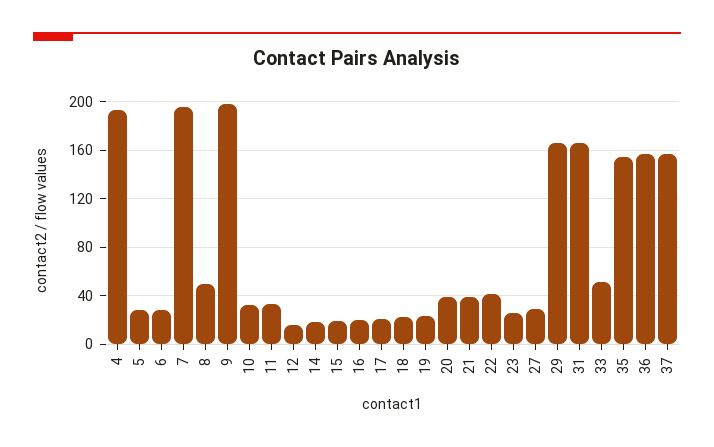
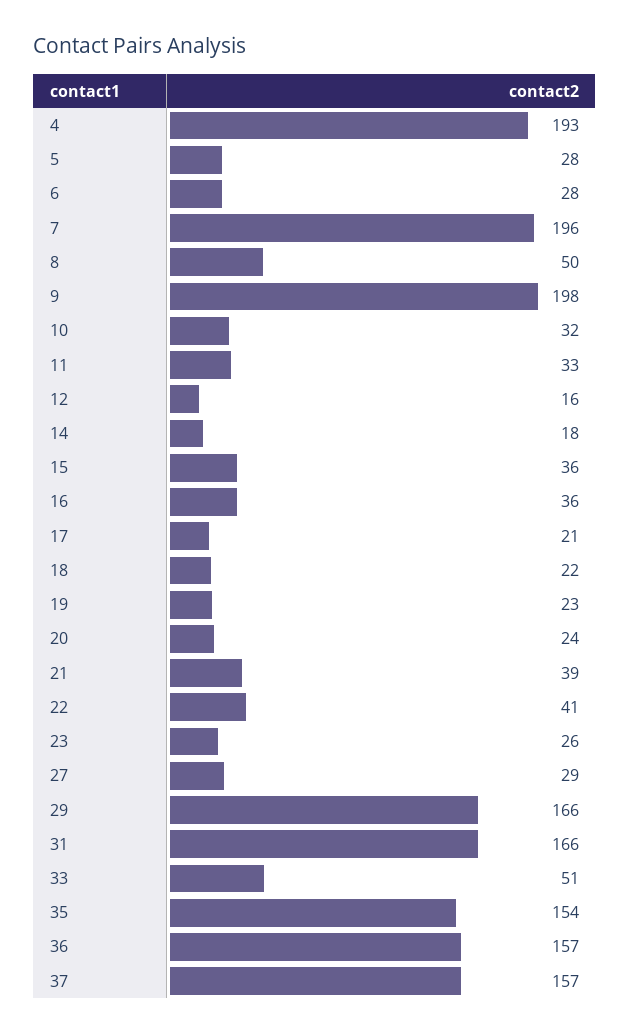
15: 20 -> 36
16: 20 -> 36
20: 40 -> 24

